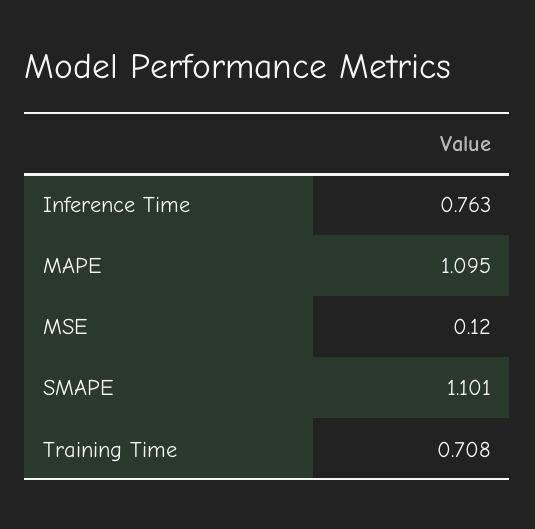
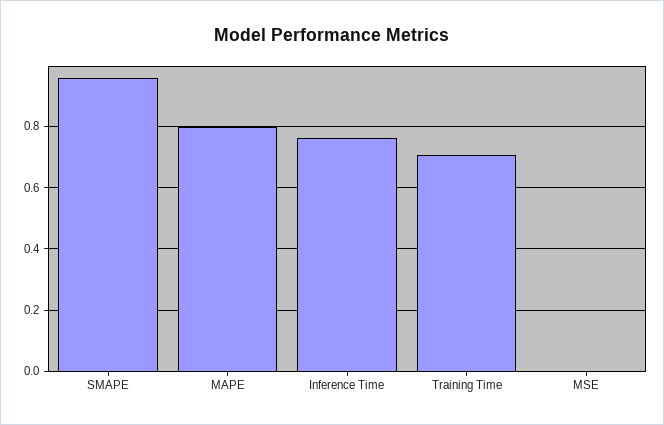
MAPE: 1.095 -> 0.8
MSE: 0.12 -> 0
SMAPE: 1.101 -> 0.96

